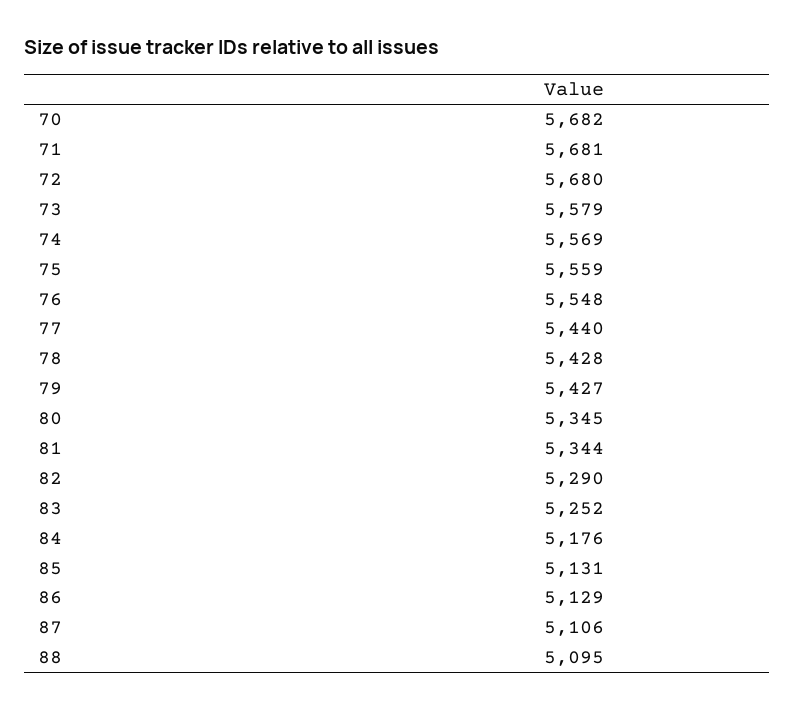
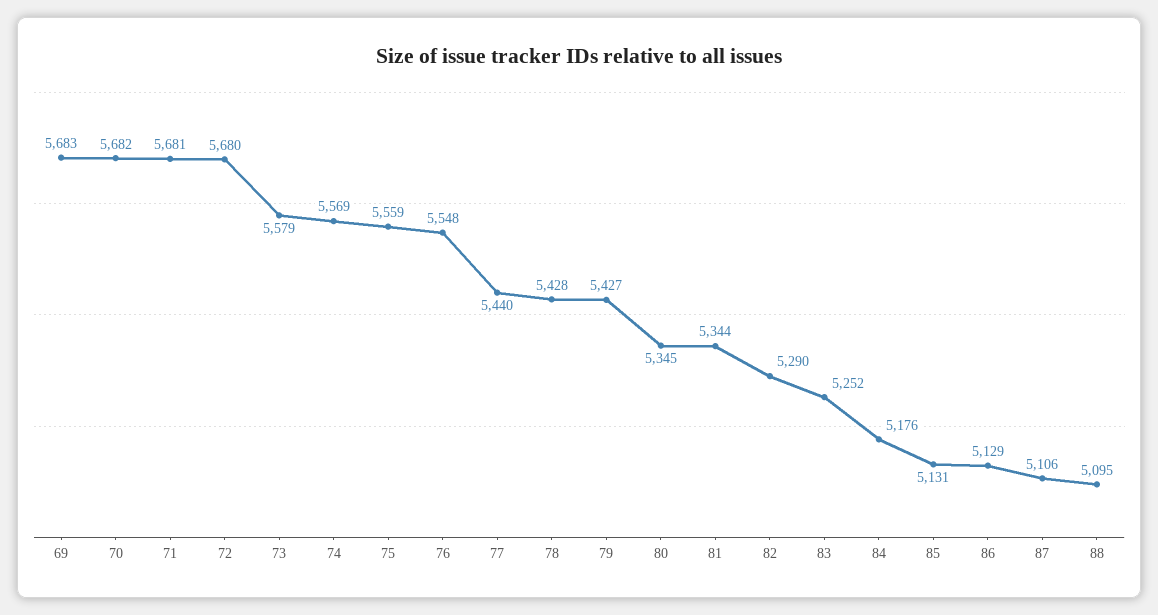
69: none -> 5683

